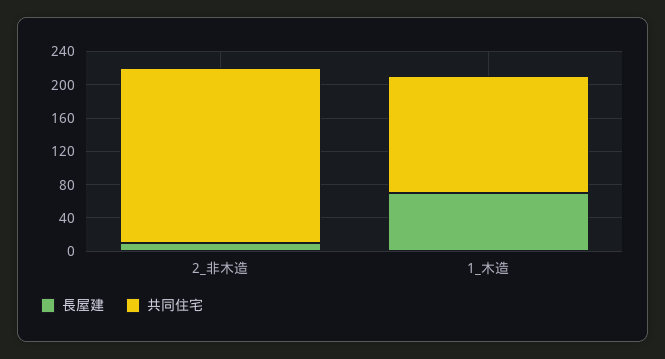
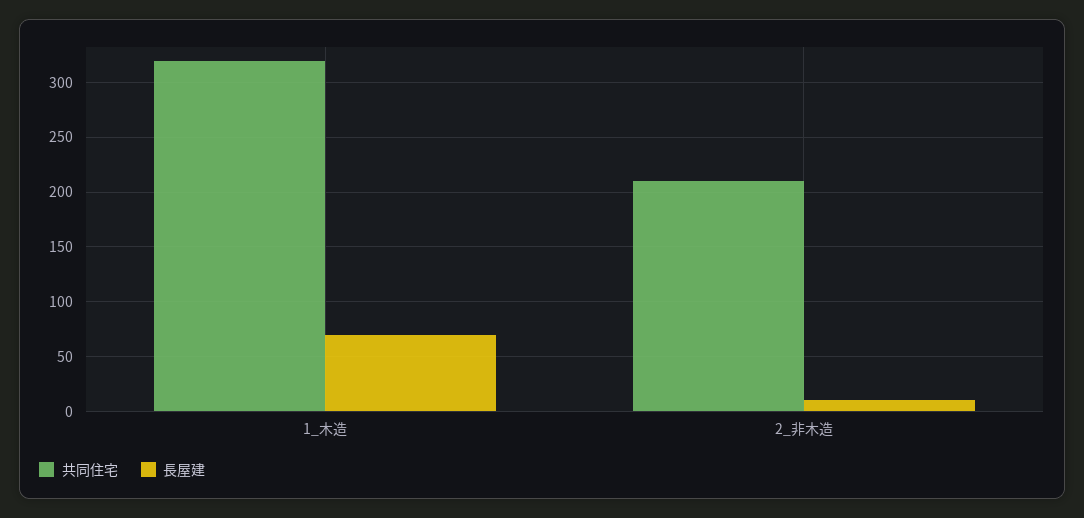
共同住宅, 1_木造: 140 -> 320

